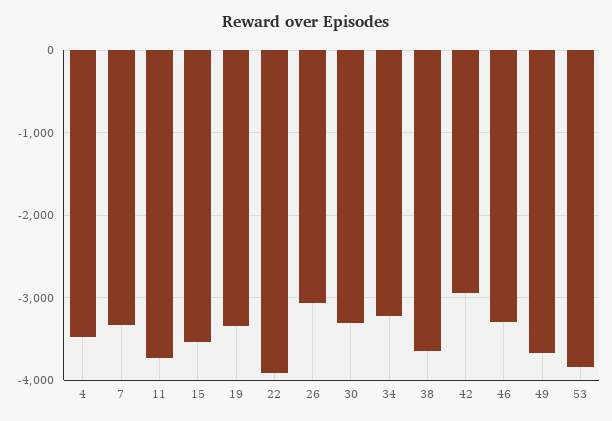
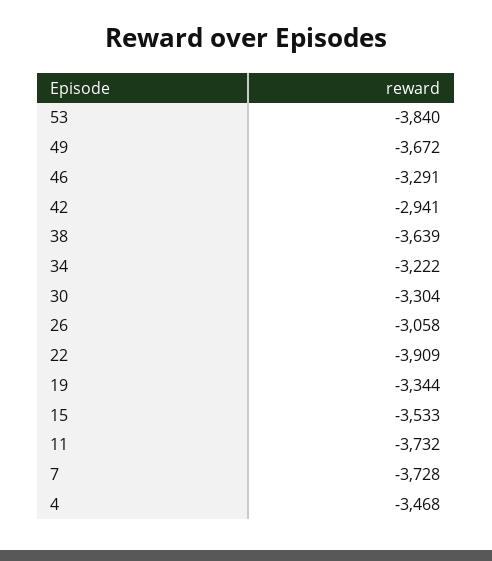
7: -3300 -> -3728

